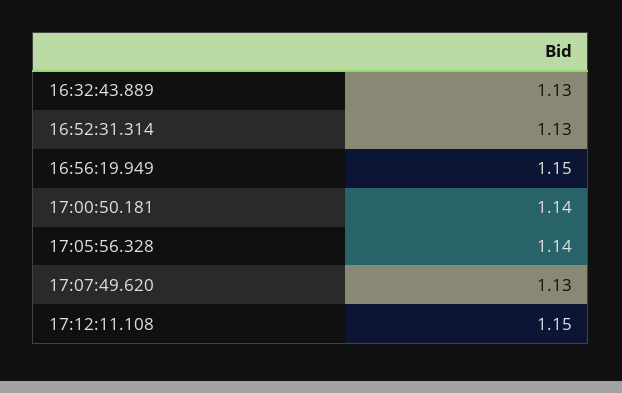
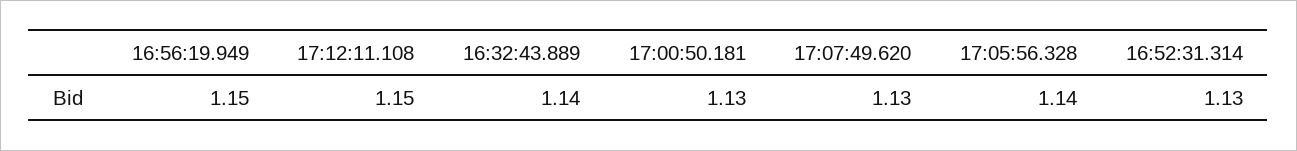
16:32:43.889: 1.13 -> 1.14
17:00:50.181: 1.14 -> 1.13

